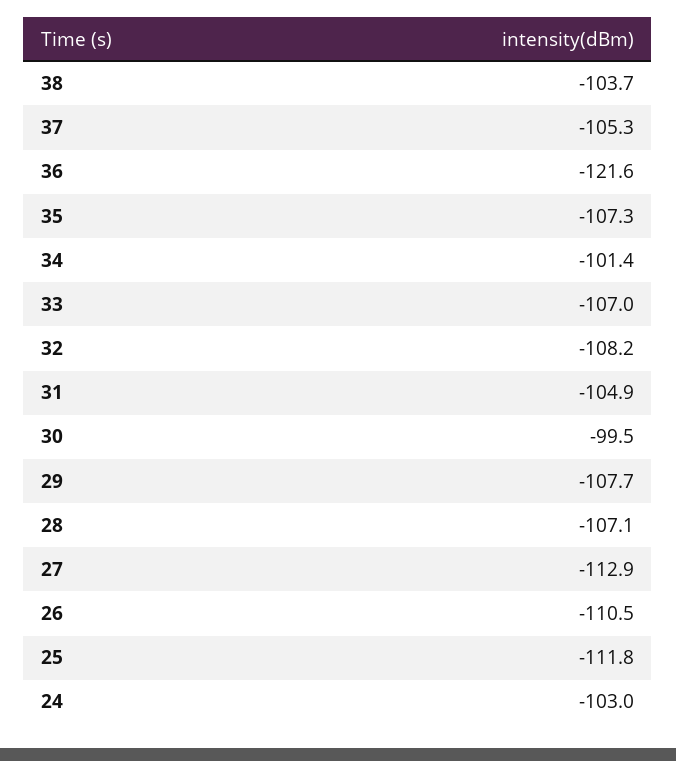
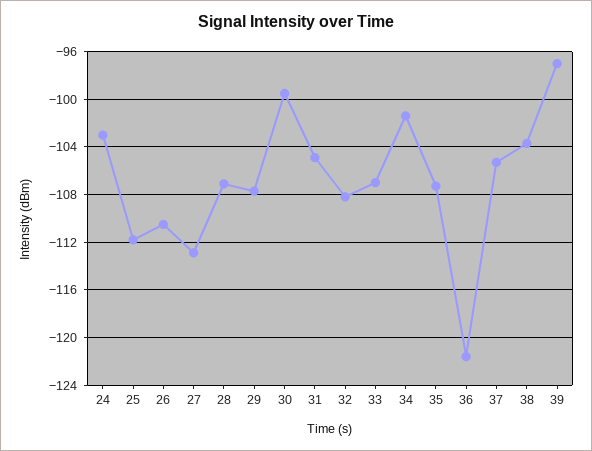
39: none -> -97

